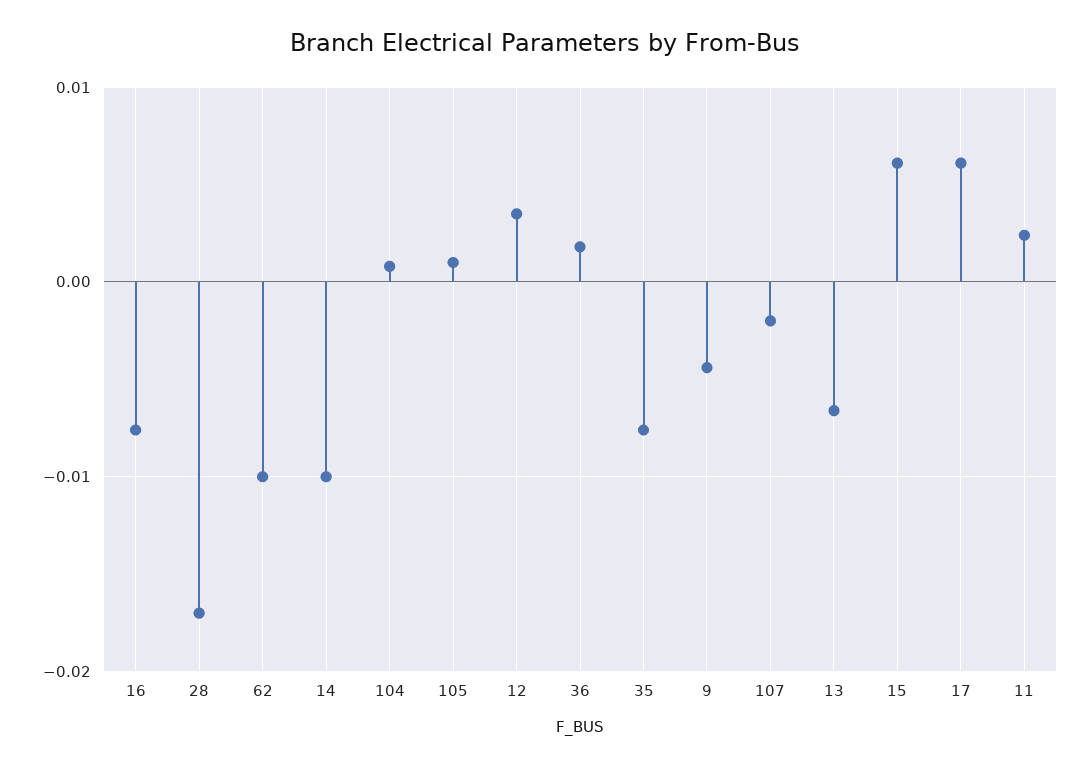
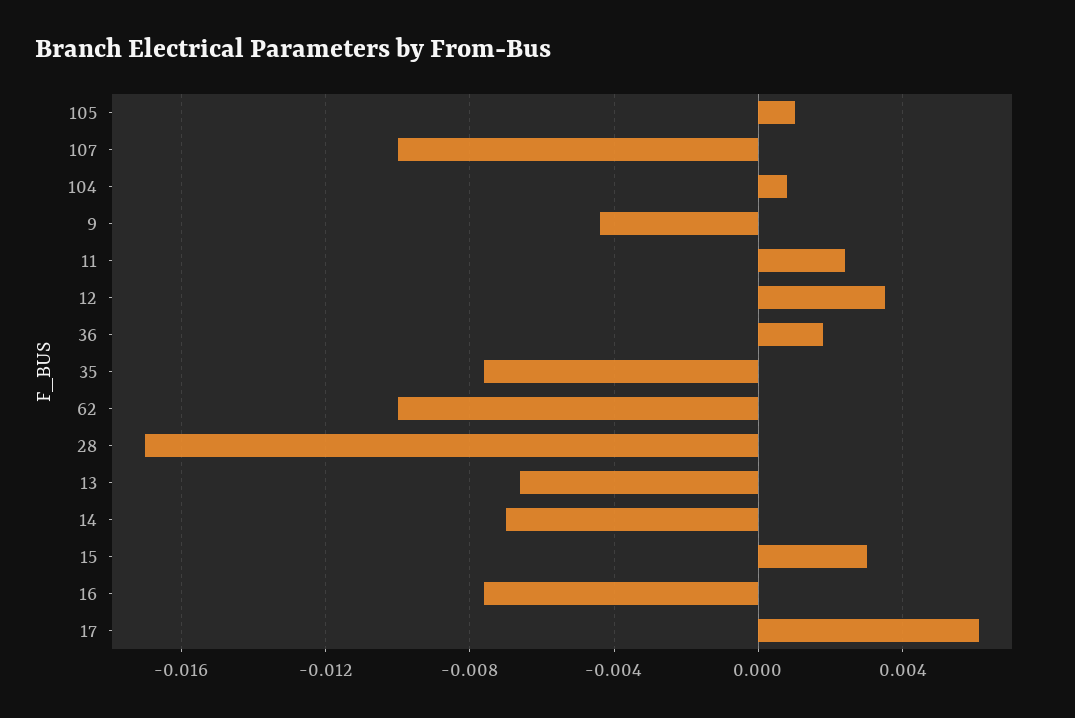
14: -0.01 -> -0.007
107: -0.002 -> -0.01
15: 0.006 -> 0.003

